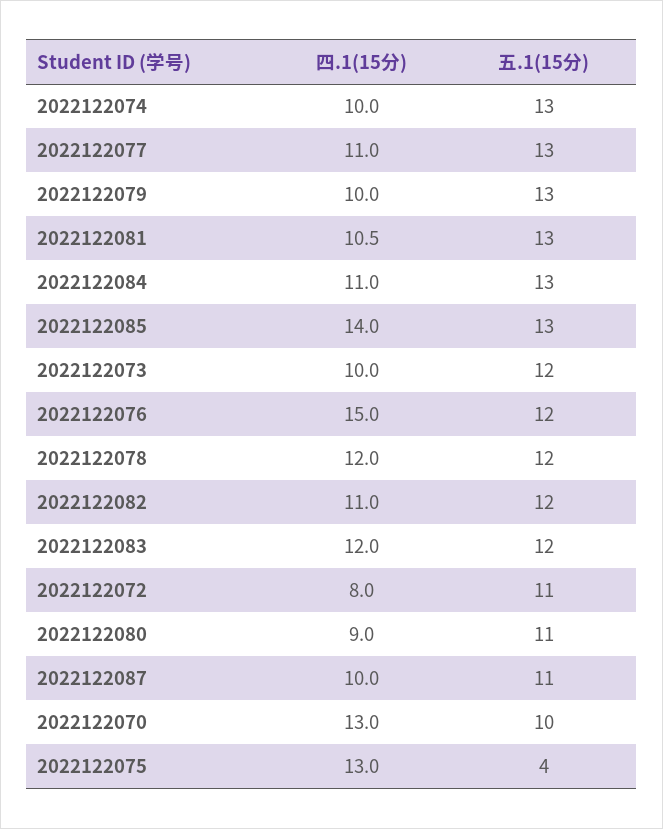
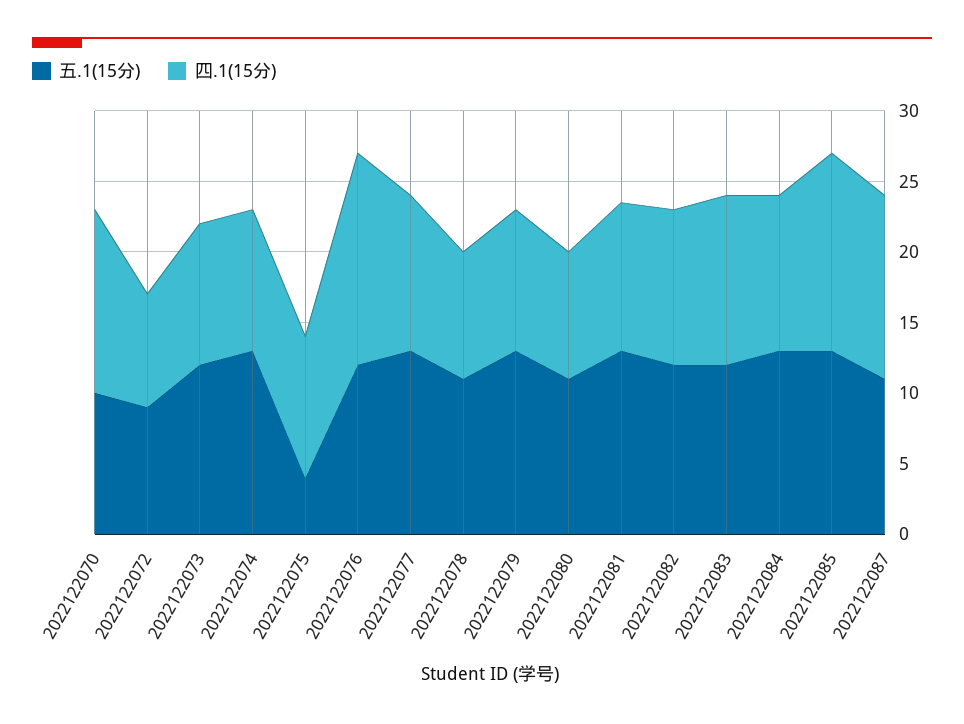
四.1(15分), 2022122078: 12 -> 9
五.1(15分), 2022122078: 12 -> 11
五.1(15分), 2022122072: 11 -> 9
四.1(15分), 2022122087: 10 -> 13
四.1(15分), 2022122075: 13 -> 10

